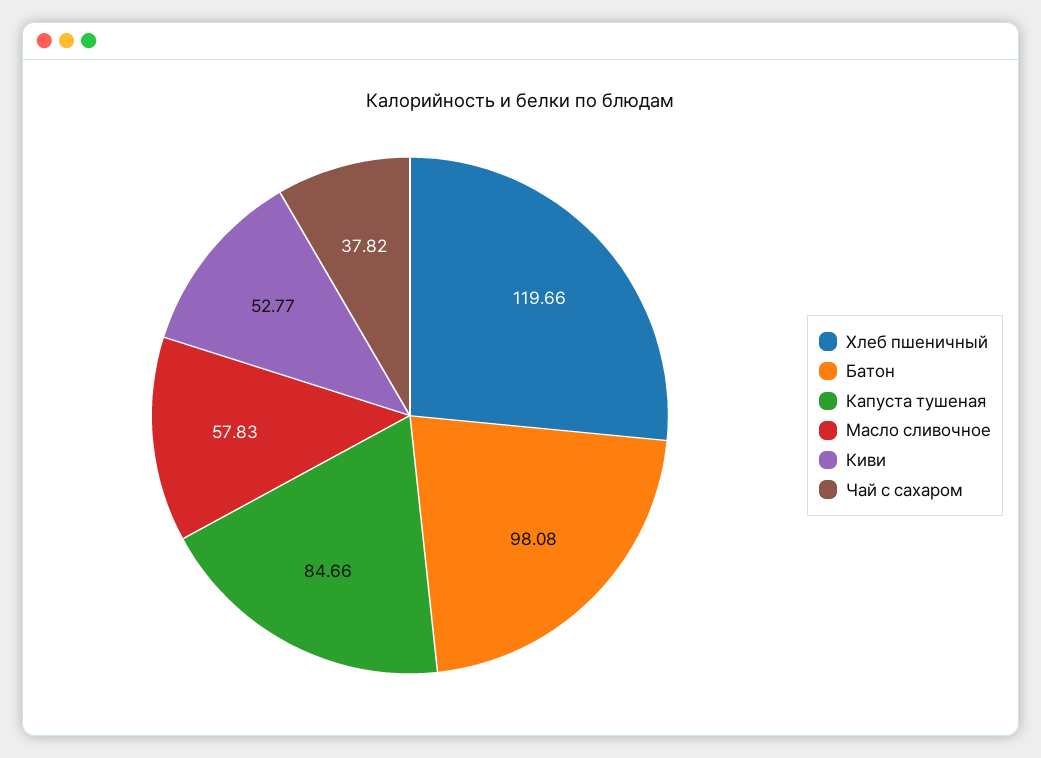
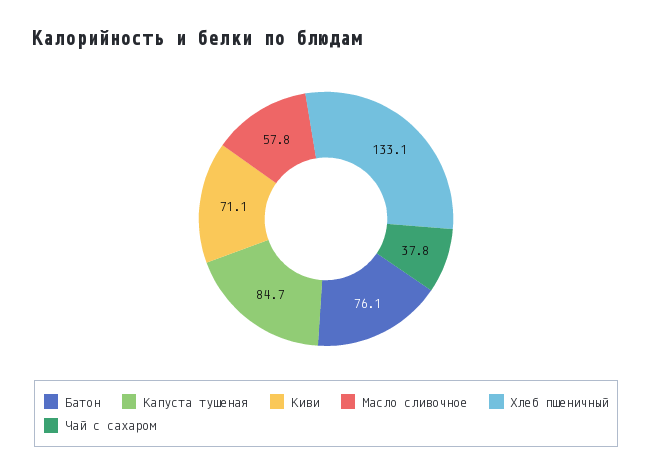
Хлеб пшеничный: 119.66 -> 133.1
Батон: 98.08 -> 76.1
Киви: 52.77 -> 71.1

